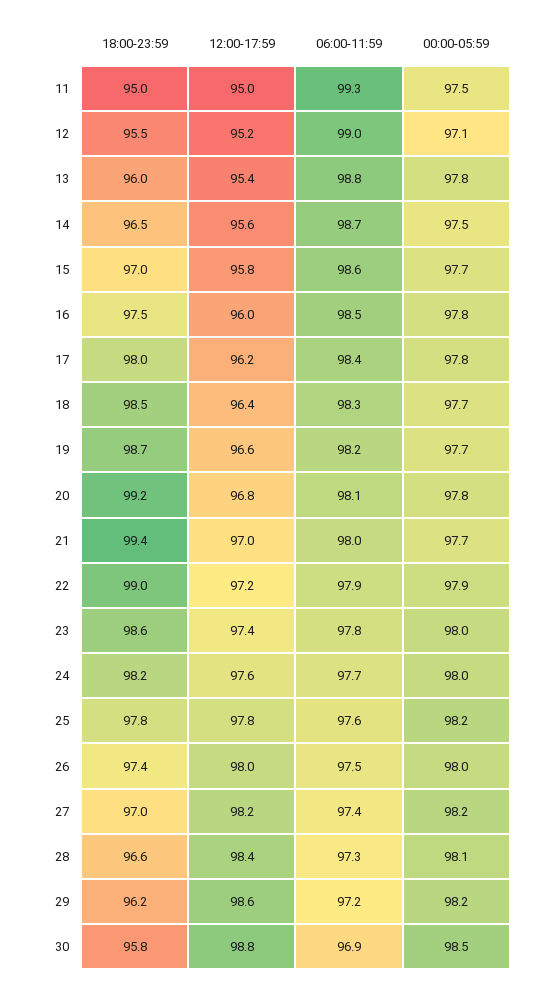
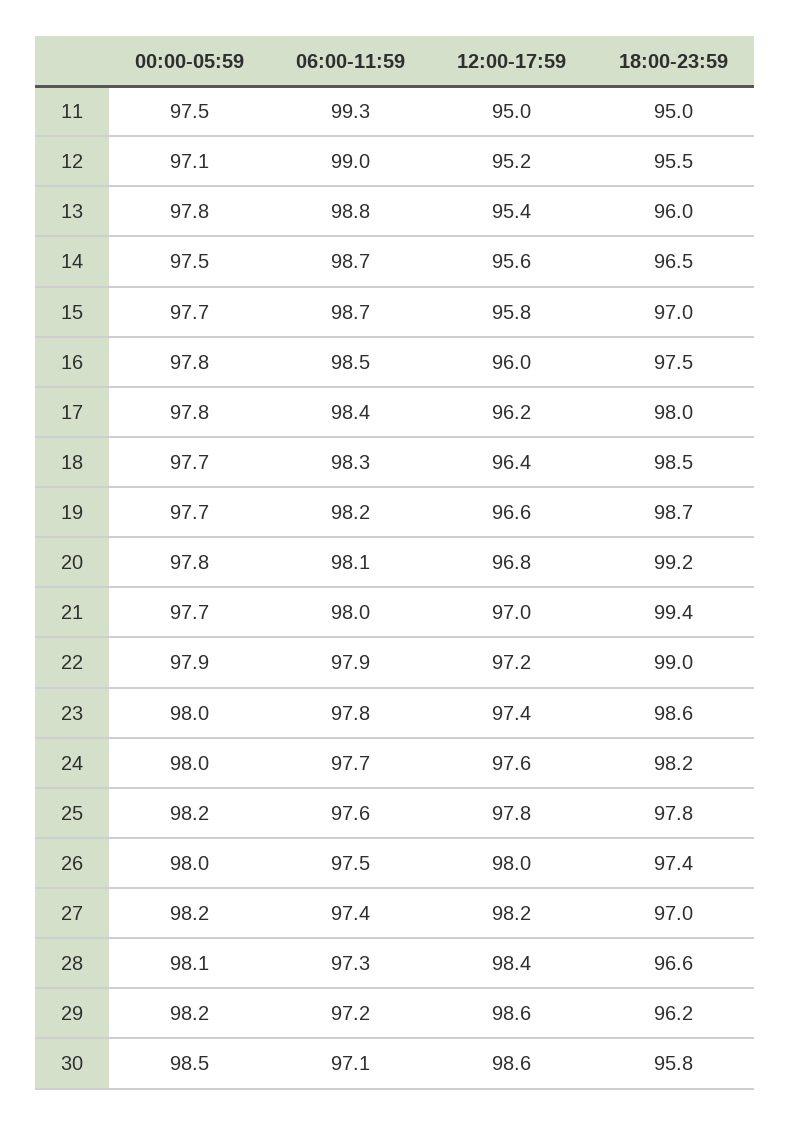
06:00-11:59, 15: 98.6 -> 98.7
12:00-17:59, 30: 98.8 -> 98.6
06:00-11:59, 30: 96.9 -> 97.1

